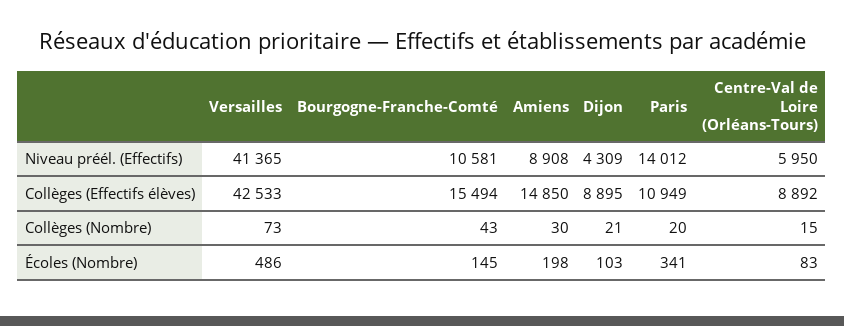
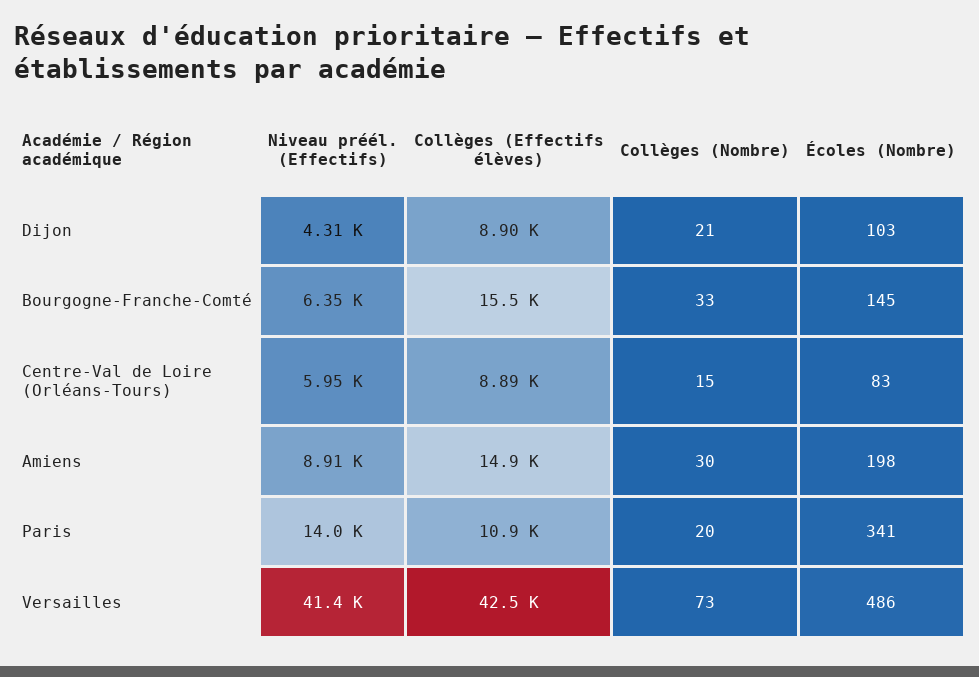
Bourgogne-Franche-Comté, Niveau préél. (Effectifs): 10581 -> 6350
Bourgogne-Franche-Comté, Collèges (Nombre): 43 -> 33

